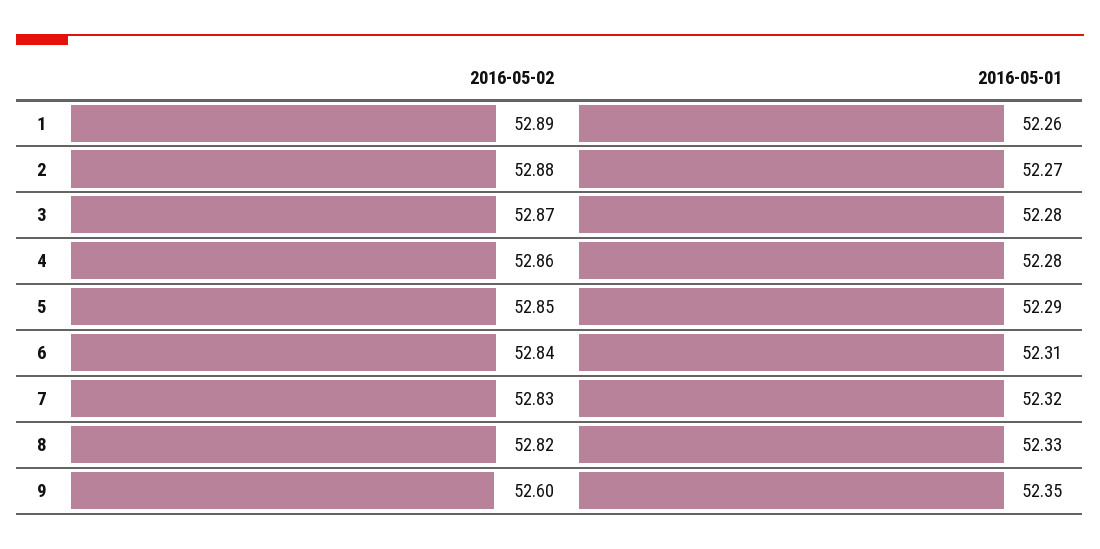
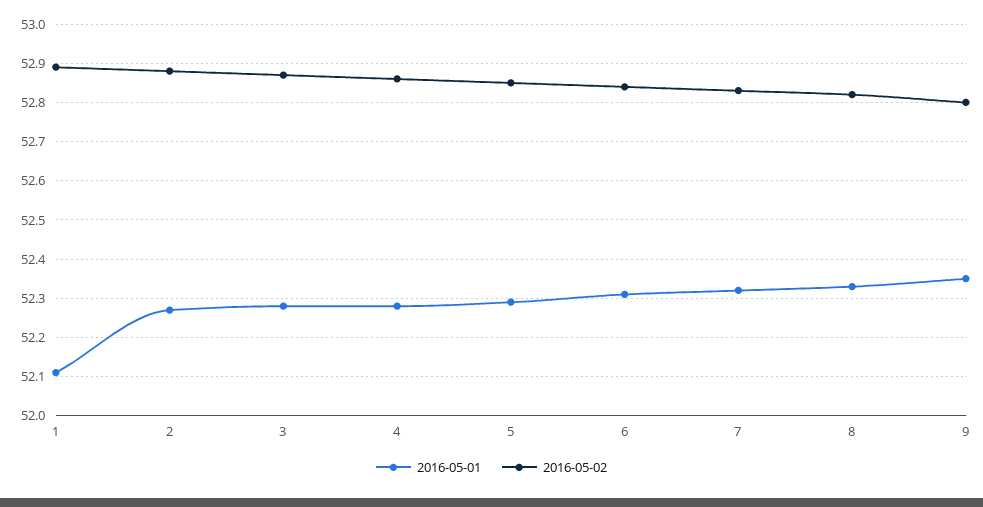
2016-05-01, 1: 52.26 -> 52.1
2016-05-02, 9: 52.6 -> 52.8

